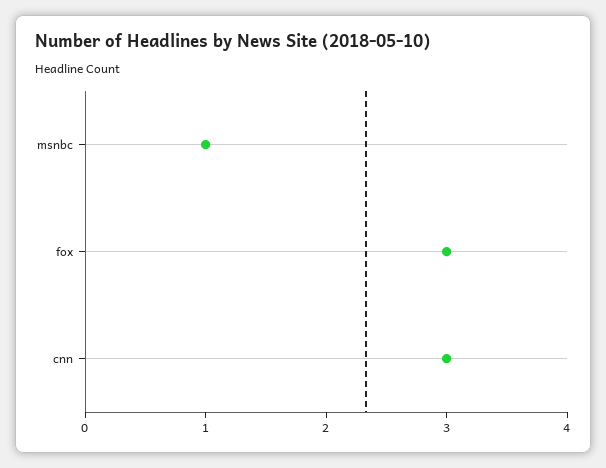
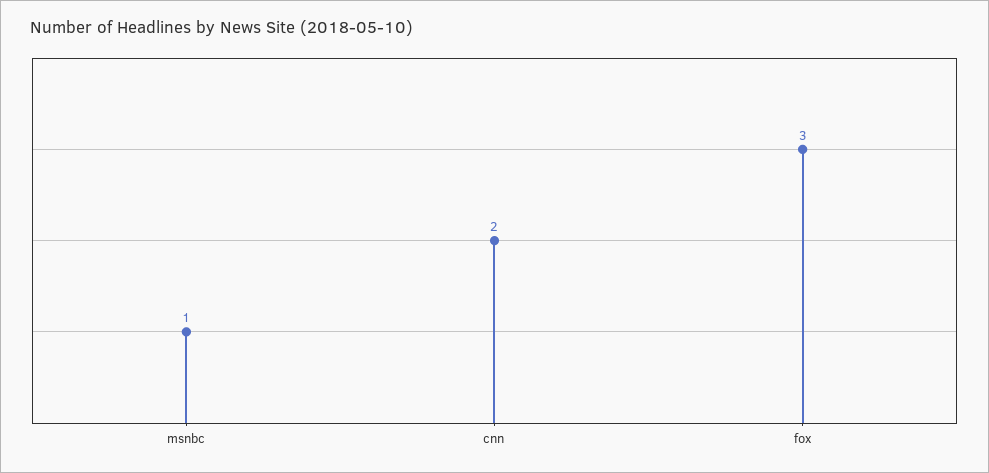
cnn: 3 -> 2

